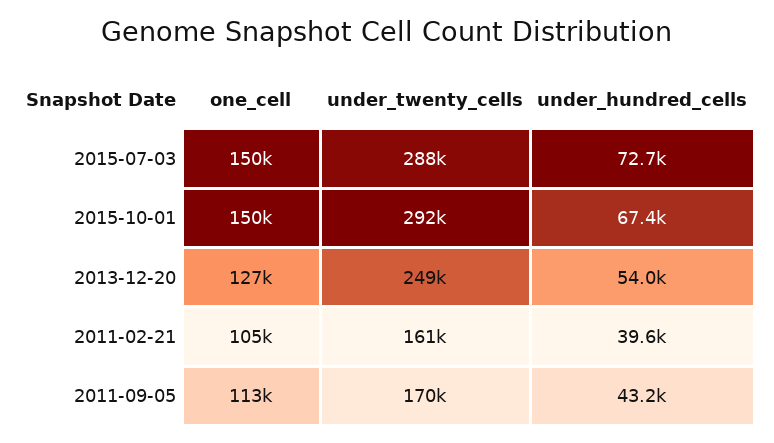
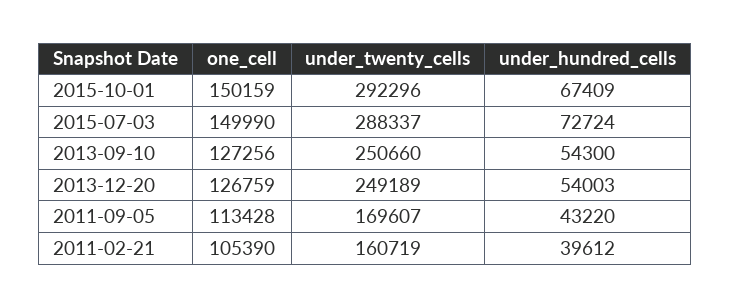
one_cell, 2013-09-10: none -> 127256
under_twenty_cells, 2013-09-10: none -> 250660
under_hundred_cells, 2013-09-10: none -> 54300

